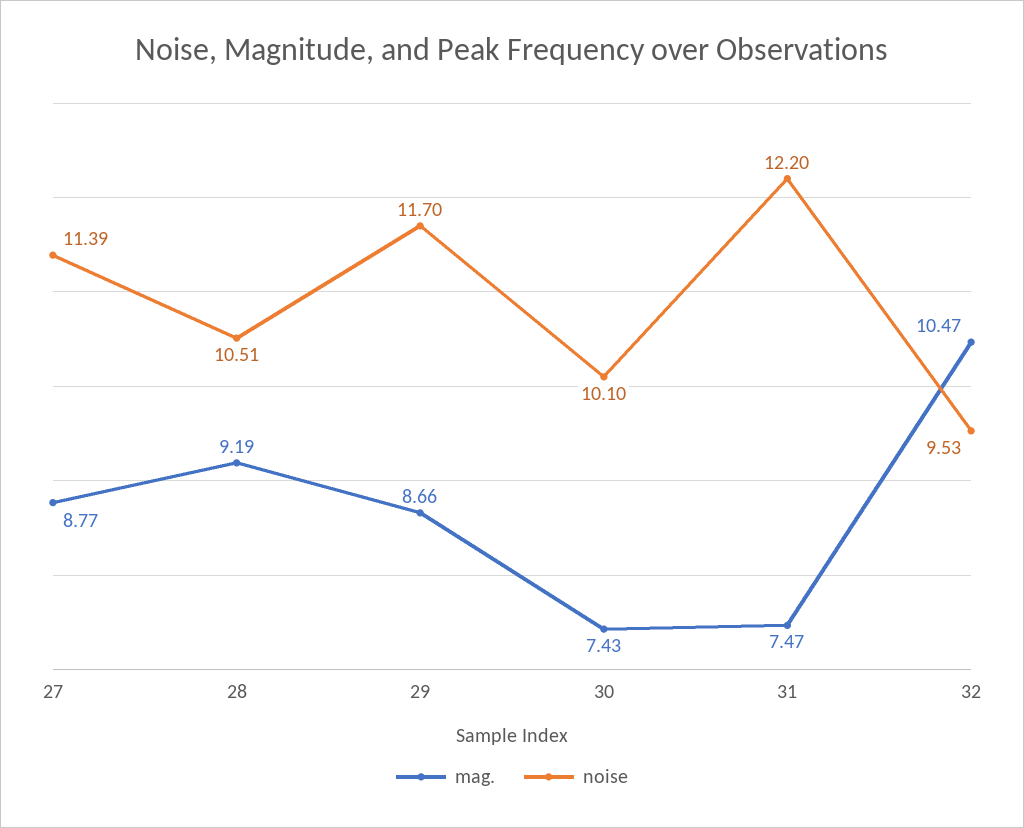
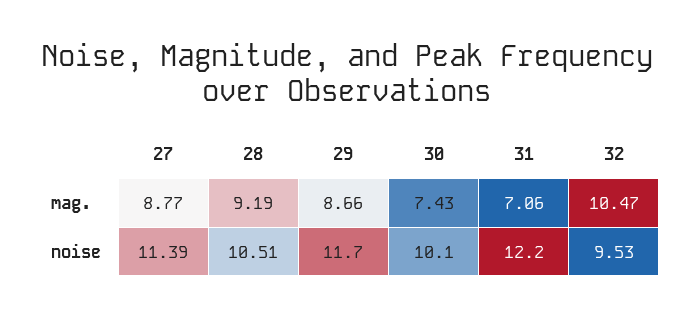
mag., 31: 7.47 -> 7.06

